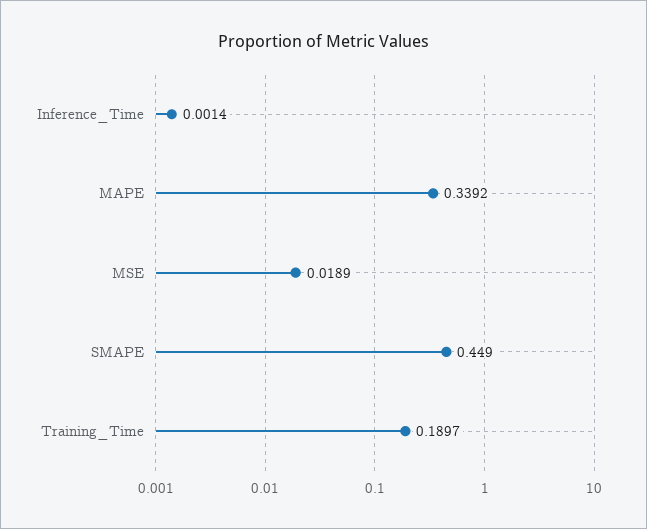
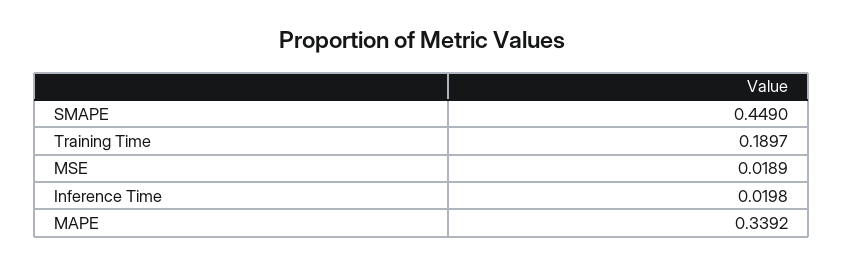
Inference_Time: 0.0014 -> 0.0198

